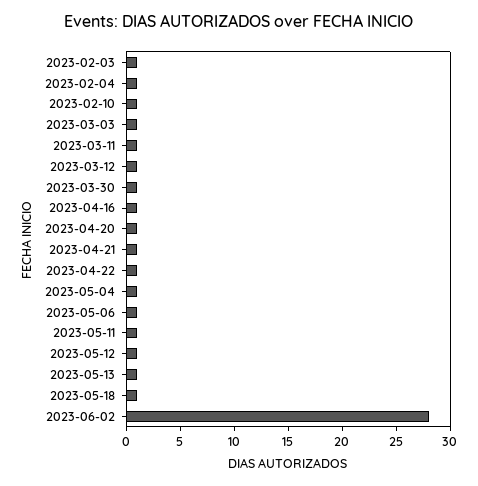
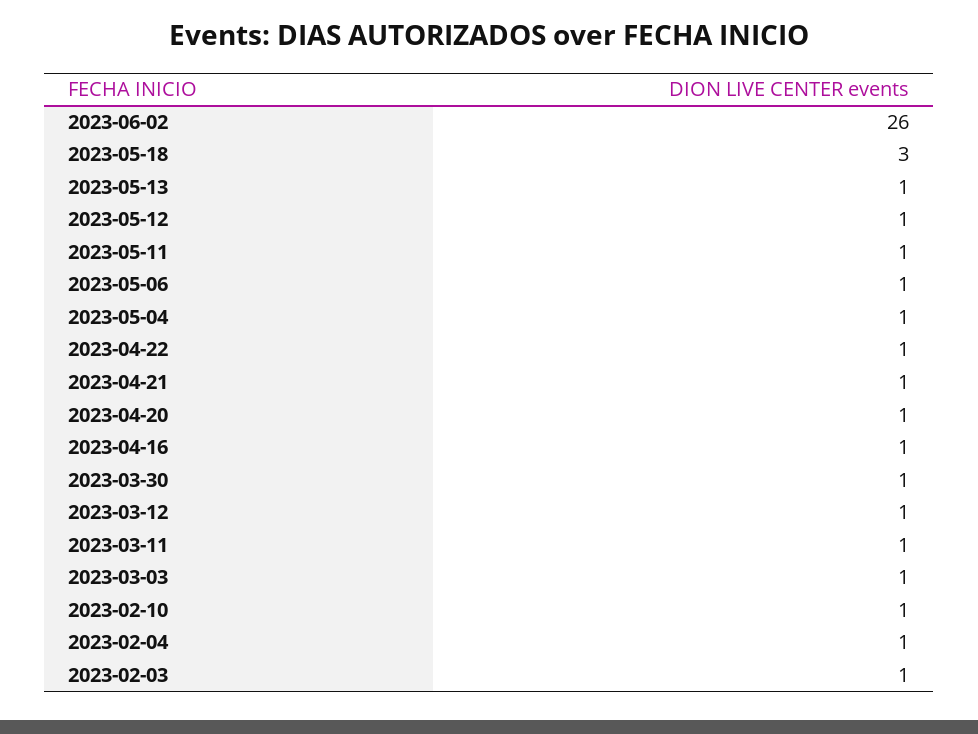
2023-05-18: 1 -> 3
2023-06-02: 28 -> 26

